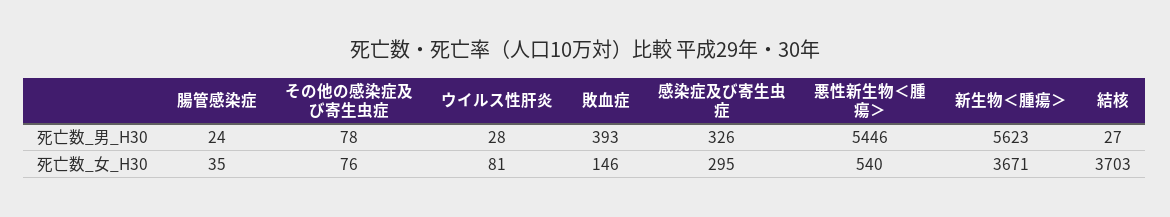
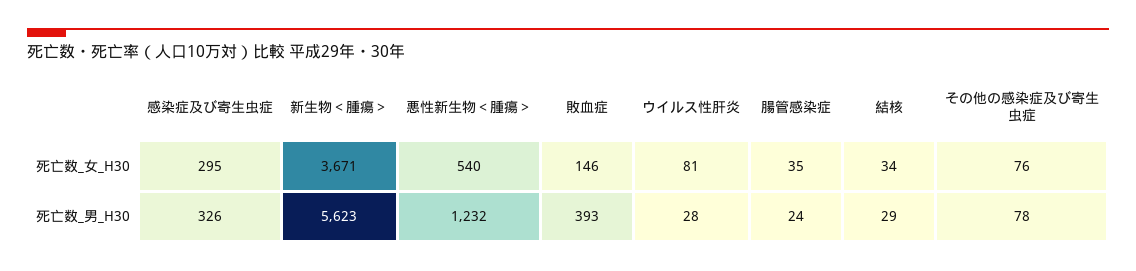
悪性新生物＜腫瘍＞, 死亡数_男_H30: 5446 -> 1232
結核, 死亡数_男_H30: 27 -> 29
結核, 死亡数_女_H30: 3703 -> 34

